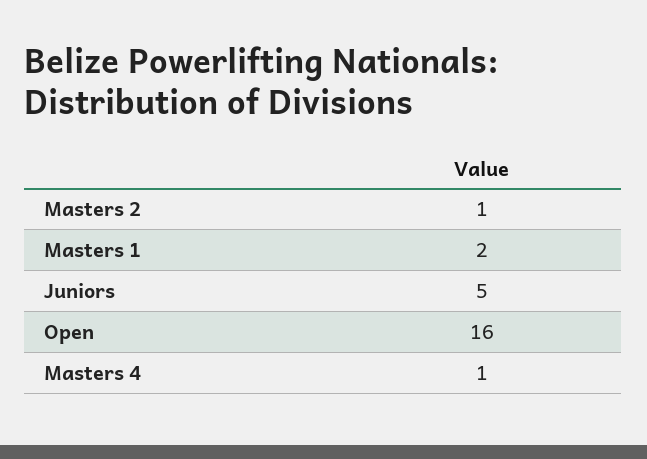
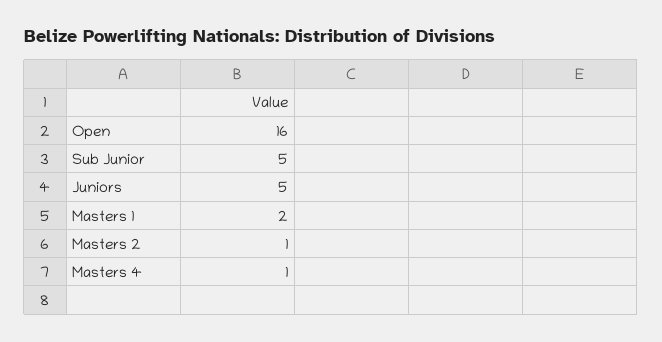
Sub Junior: none -> 5

